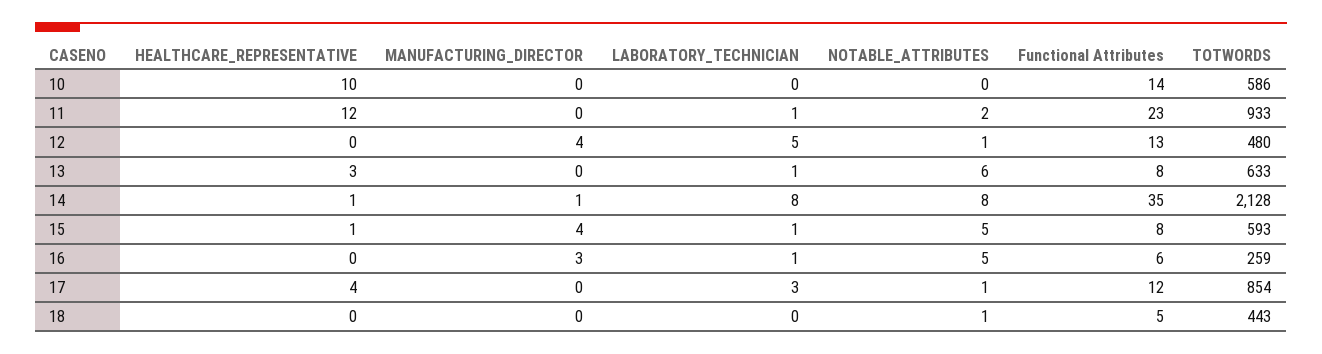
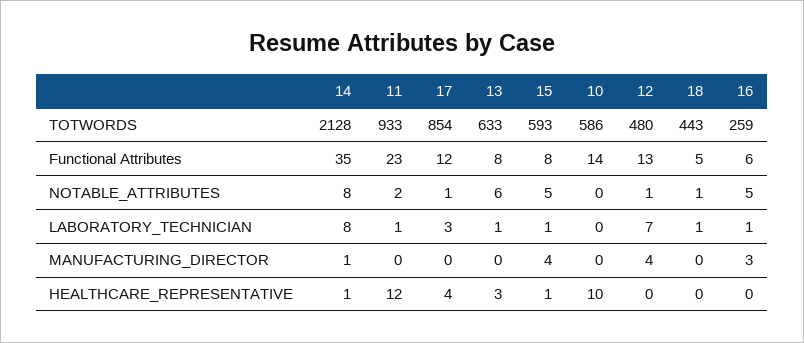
LABORATORY_TECHNICIAN, 12: 5 -> 7
LABORATORY_TECHNICIAN, 18: 0 -> 1

